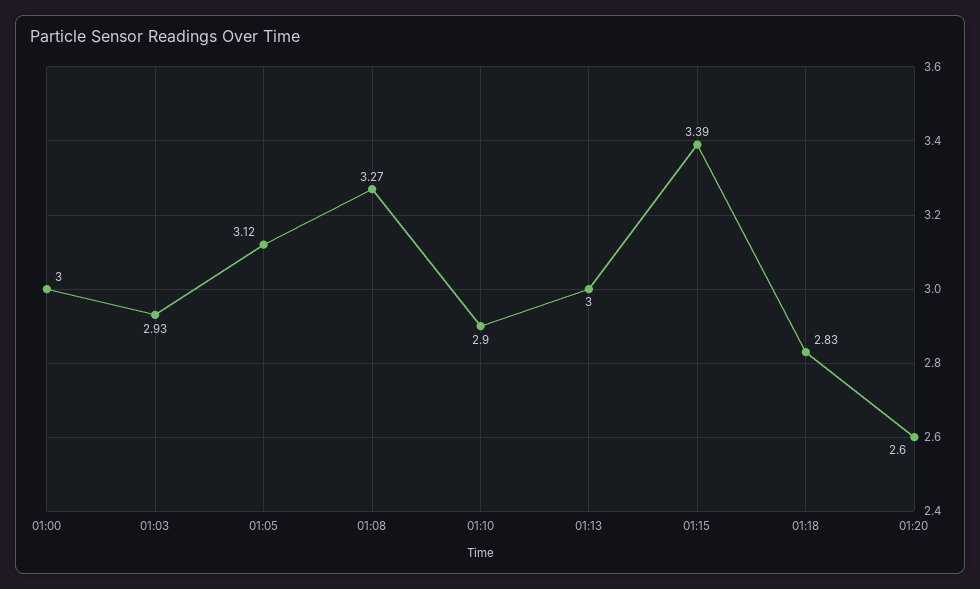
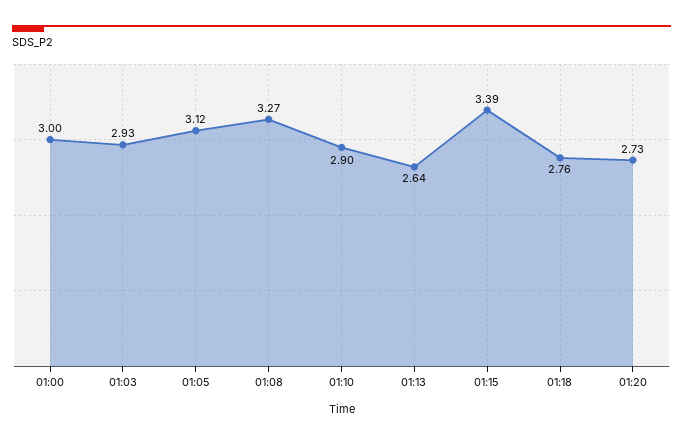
01:13: 3 -> 2.64
01:18: 2.83 -> 2.76
01:20: 2.6 -> 2.73

